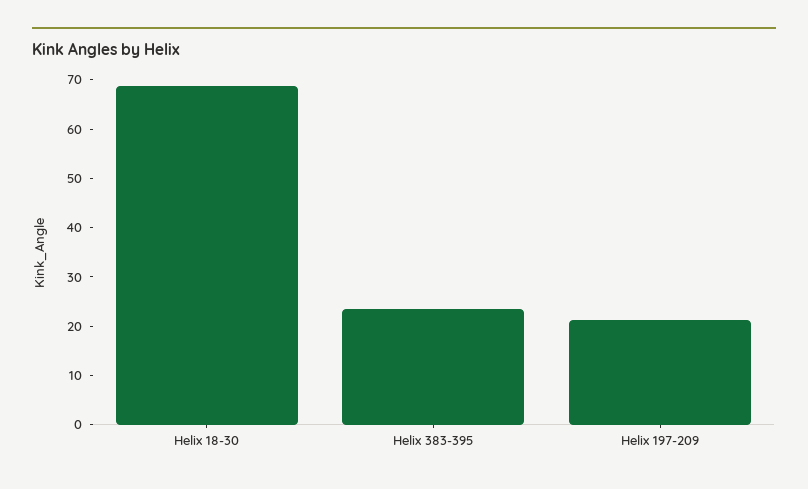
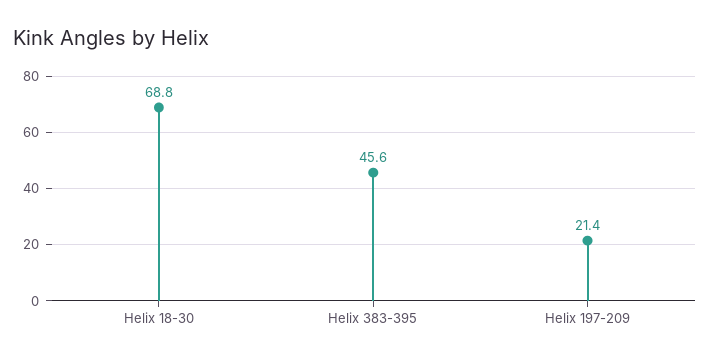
Helix 383-395: 24 -> 45.6

